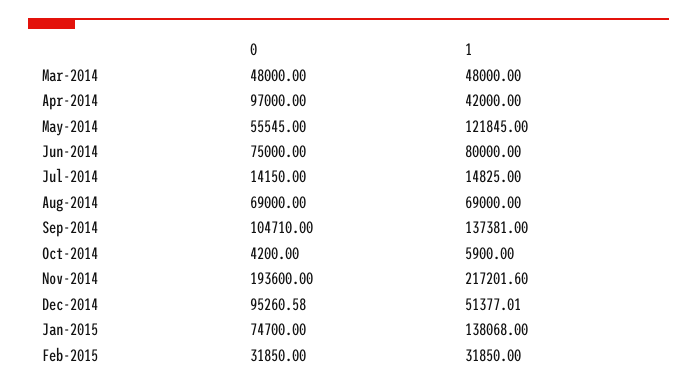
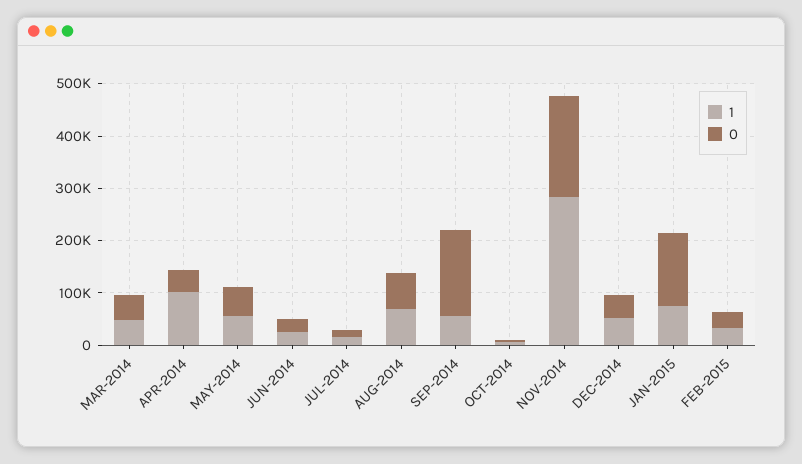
0, Apr-2014: 97000 -> 40000
1, Apr-2014: 42000 -> 100000
1, May-2014: 121845 -> 60000
0, Jun-2014: 75000 -> 20000
1, Jun-2014: 80000 -> 20000
0, Sep-2014: 104710 -> 160000
1, Sep-2014: 137381 -> 60000
1, Nov-2014: 217201.6 -> 280000
0, Dec-2014: 95260.58 -> 40000
0, Jan-2015: 74700 -> 140000
1, Jan-2015: 138068 -> 80000

